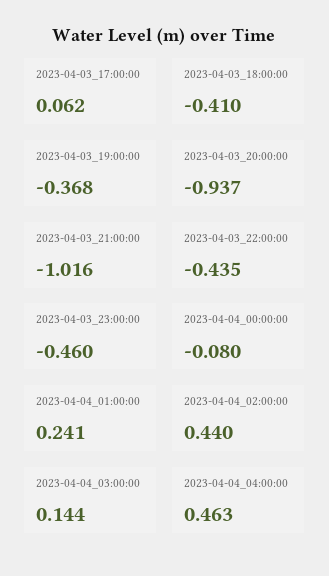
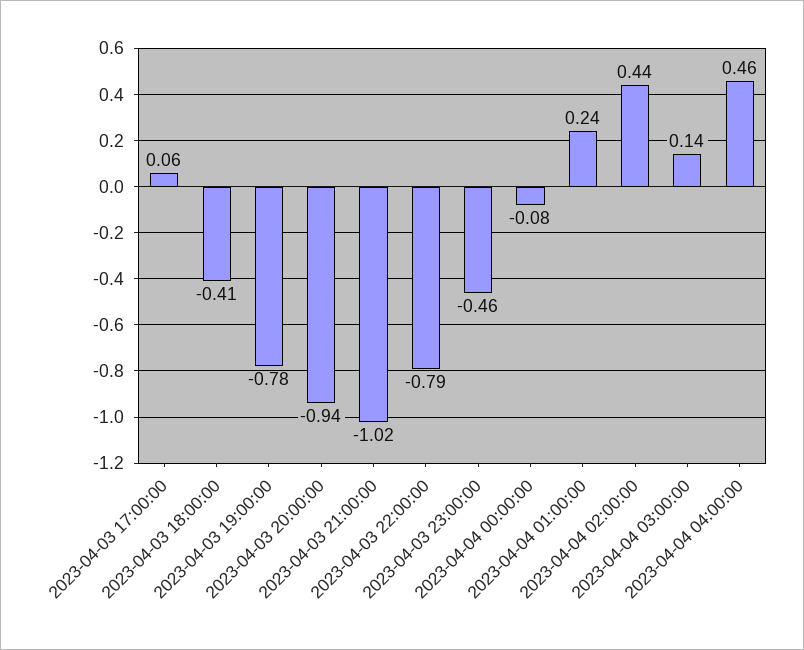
2023-04-03_19:00:00: -0.368 -> -0.78
2023-04-03_22:00:00: -0.435 -> -0.79

